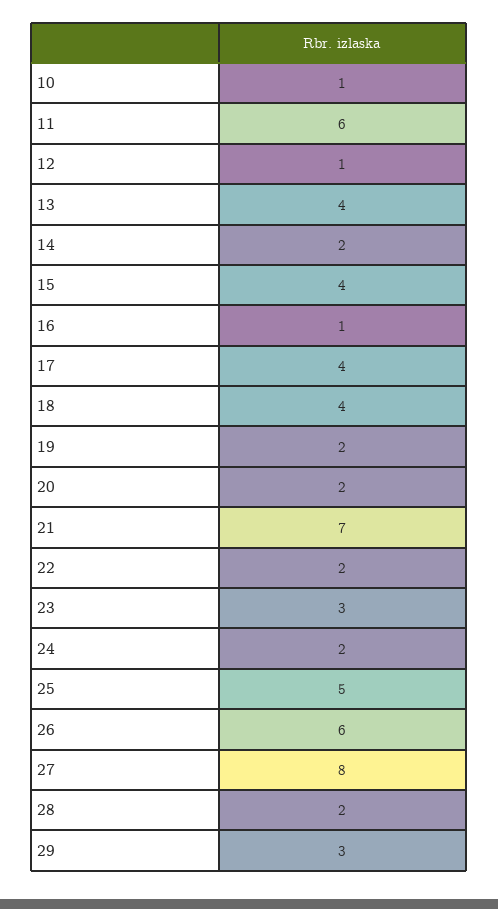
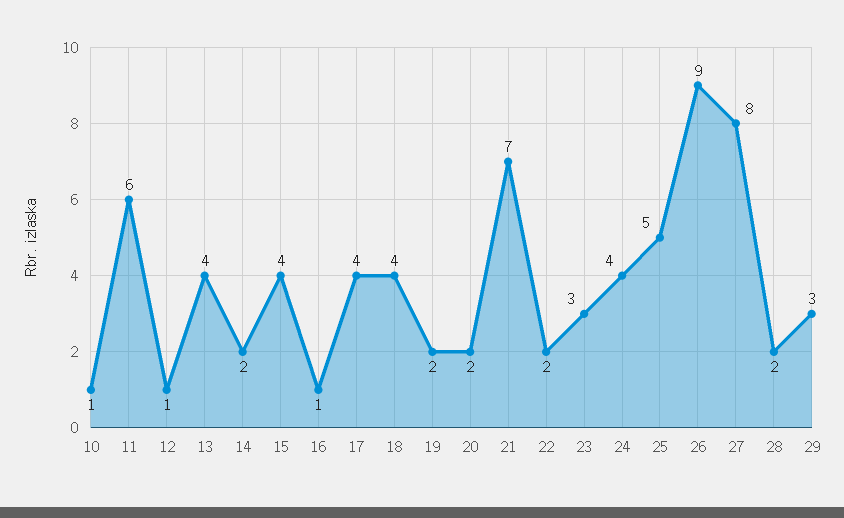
24: 2 -> 4
26: 6 -> 9

